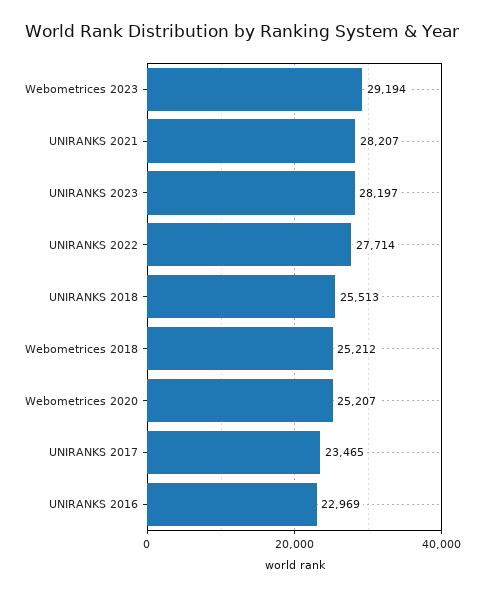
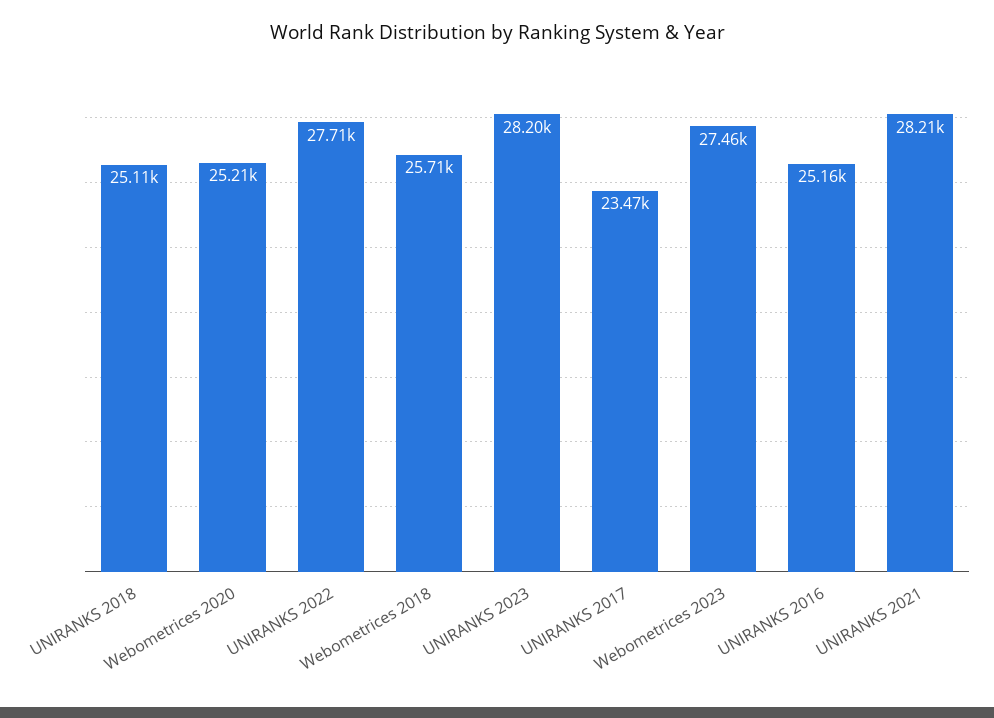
Webometrices 2023: 29194 -> 27460
UNIRANKS 2018: 25513 -> 25110
Webometrices 2018: 25212 -> 25710
UNIRANKS 2016: 22969 -> 25160

